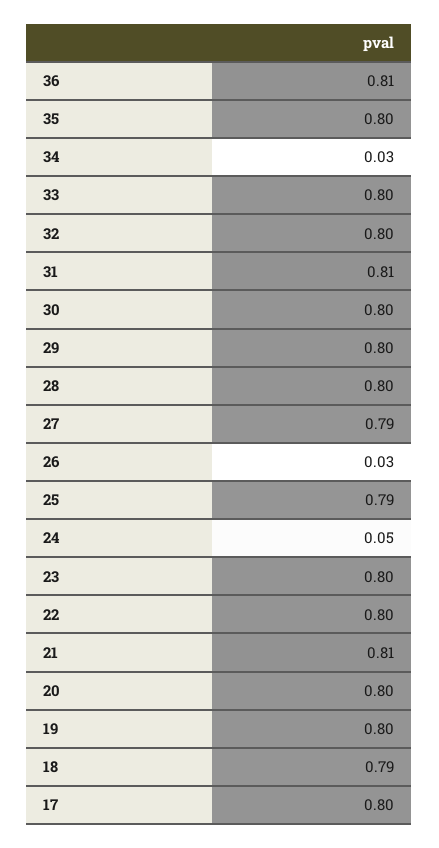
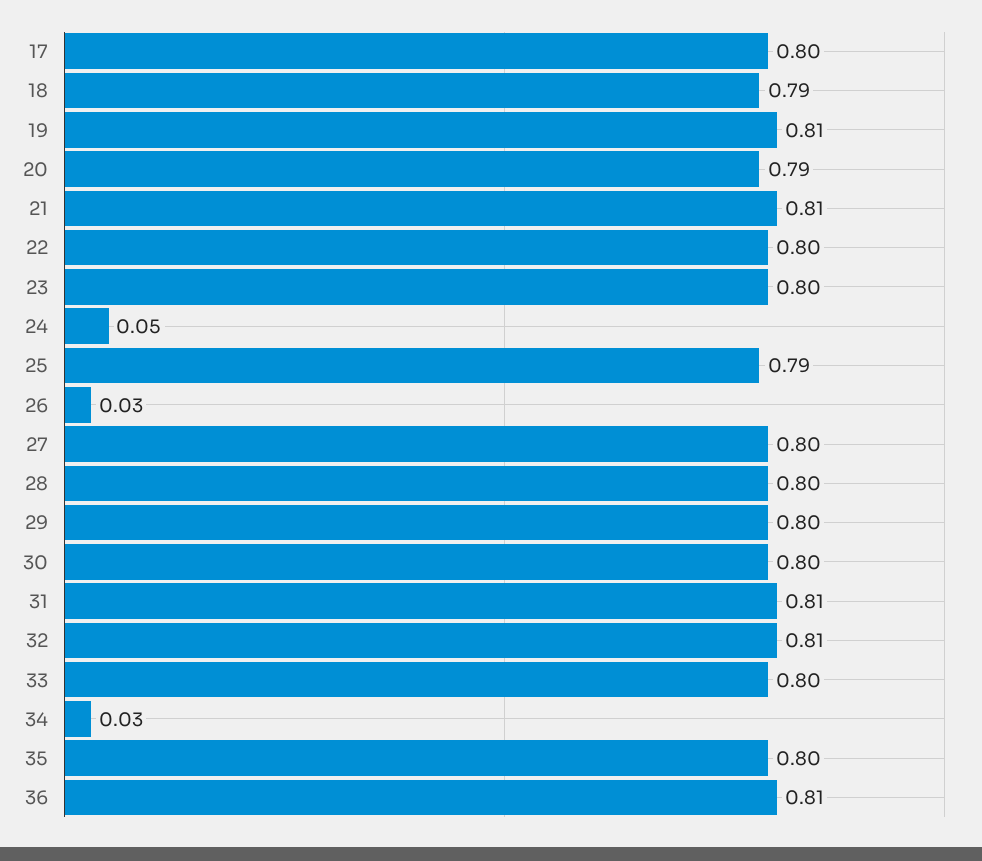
32: 0.8 -> 0.81
27: 0.79 -> 0.8
20: 0.8 -> 0.79
19: 0.8 -> 0.81

